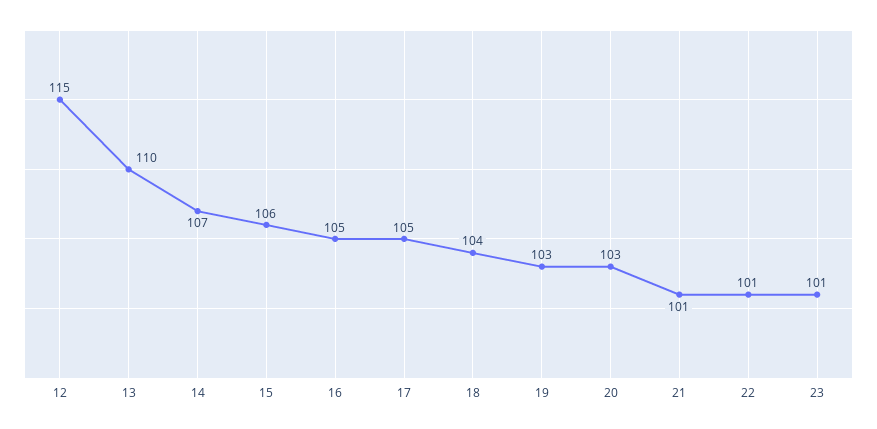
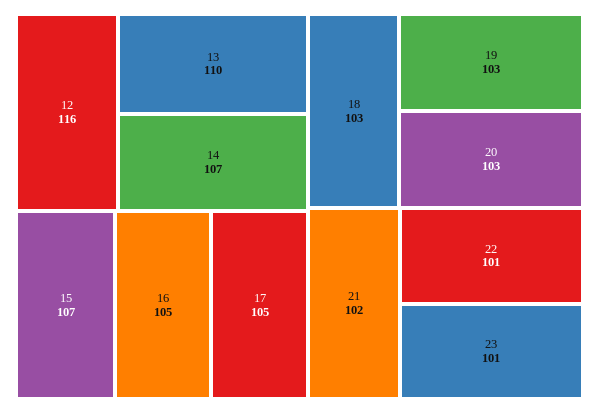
12: 115 -> 116
15: 106 -> 107
18: 104 -> 103
21: 101 -> 102

